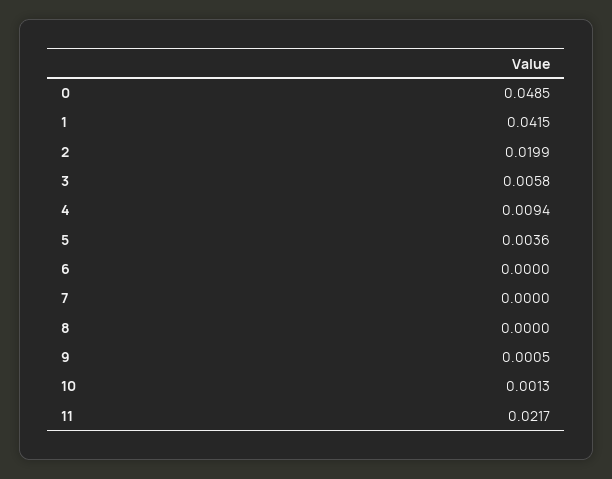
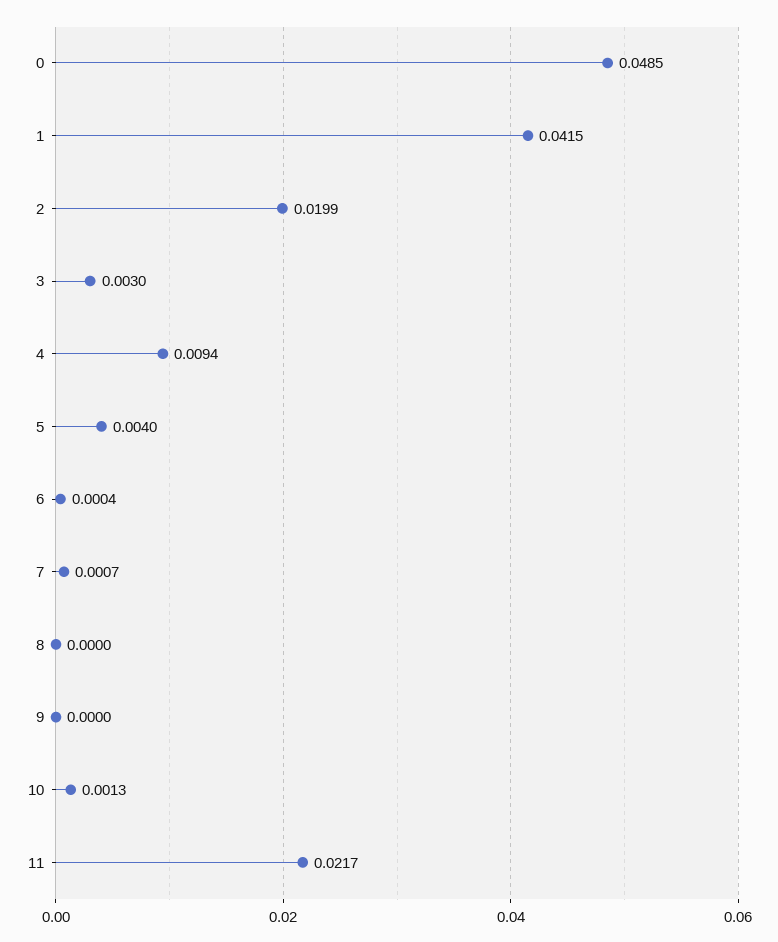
3: 0.0058 -> 0.003
5: 0.0036 -> 0.004
6: 0 -> 0.0004
7: 0 -> 0.0007
9: 0.0005 -> 0

